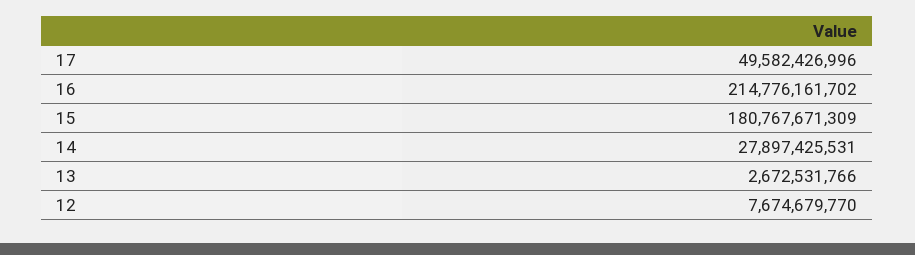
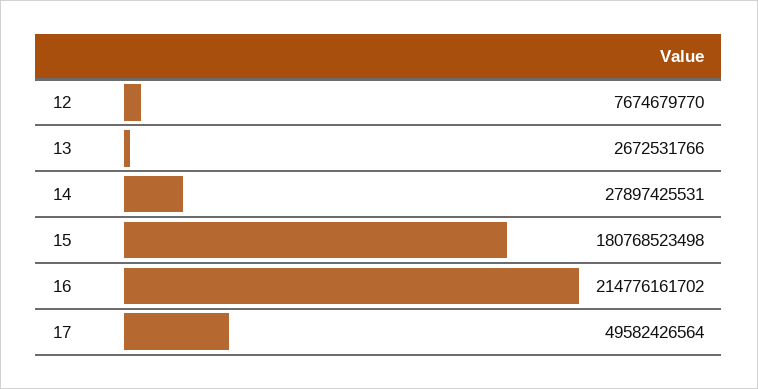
17: 49582426996 -> 49582426564
15: 180767671309 -> 180768523498

